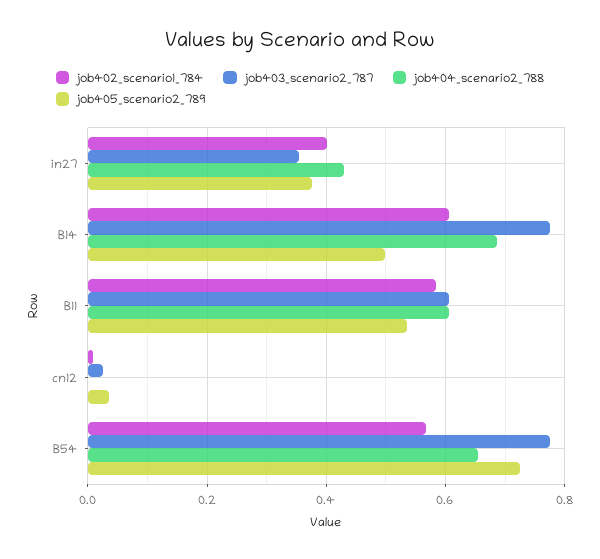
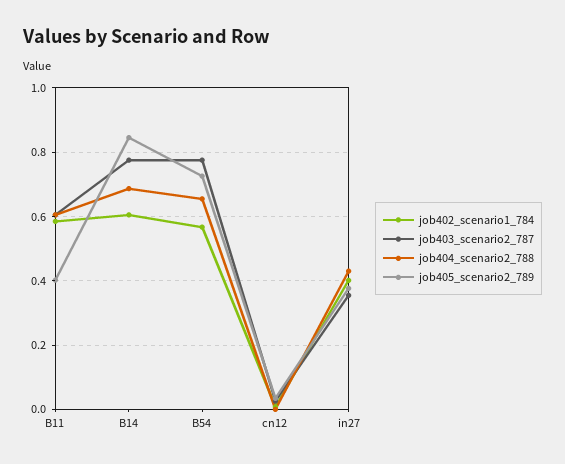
job405_scenario2_789, B14: 0.5 -> 0.84
job405_scenario2_789, B11: 0.54 -> 0.4

